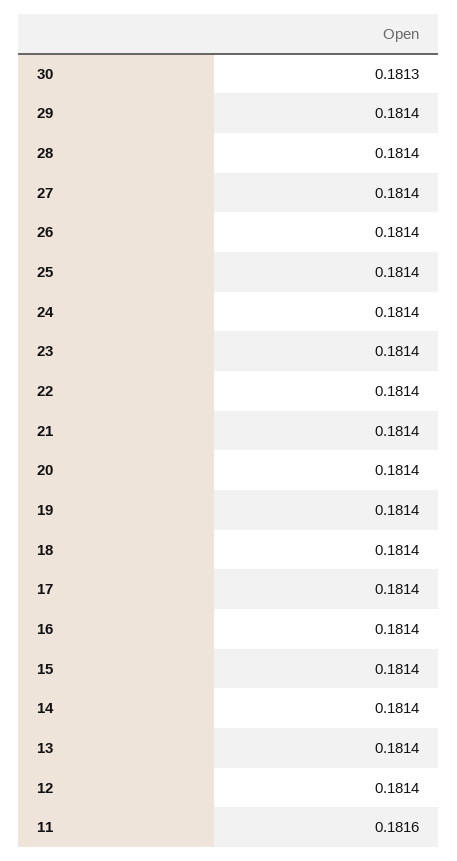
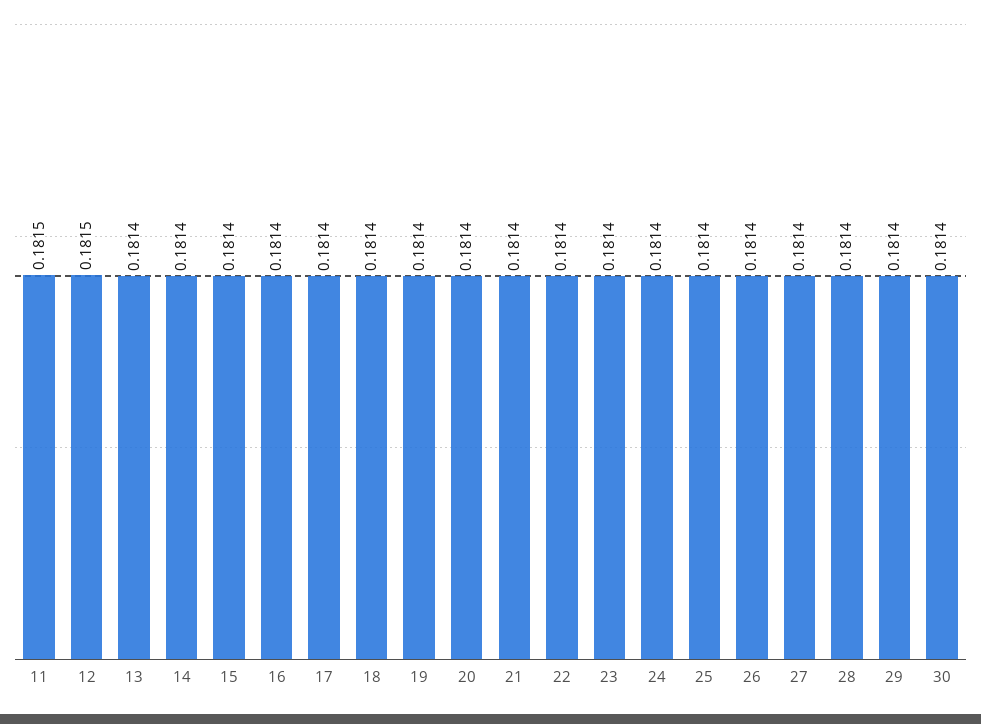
30: 0.1813 -> 0.1814
12: 0.1814 -> 0.1815
11: 0.1816 -> 0.1815

